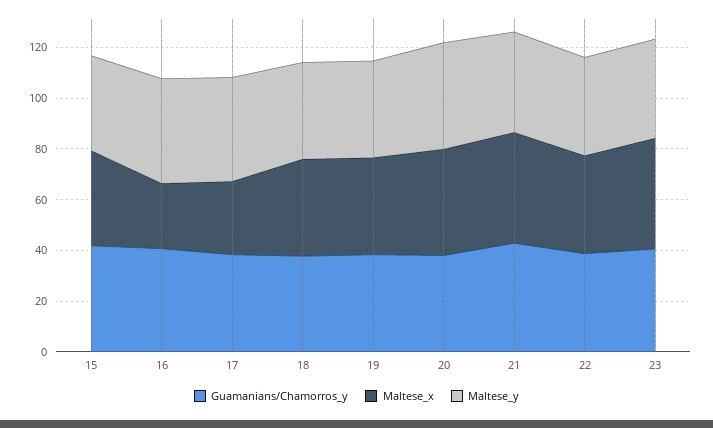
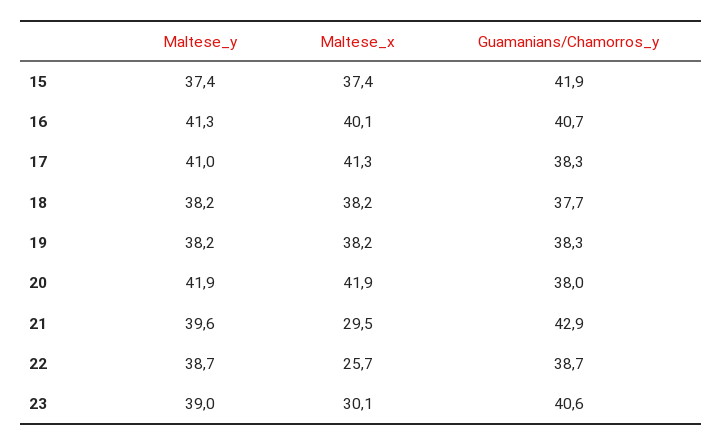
Maltese_x, 16: 25 -> 40.1
Maltese_x, 17: 30 -> 41.3
Maltese_x, 21: 45 -> 29.5
Maltese_x, 22: 40 -> 25.7
Maltese_x, 23: 45 -> 30.1

